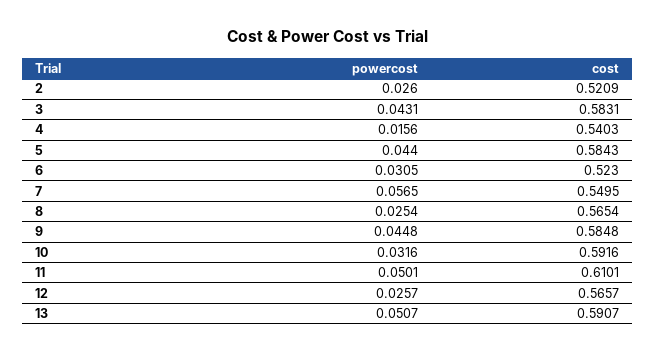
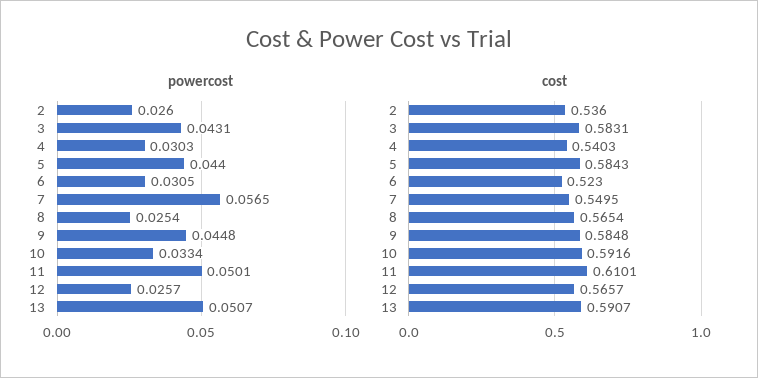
cost, 2: 0.5209 -> 0.536
powercost, 4: 0.0156 -> 0.0303
powercost, 10: 0.0316 -> 0.0334

